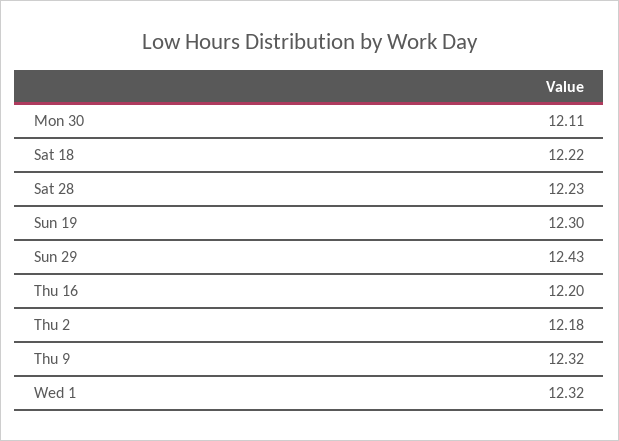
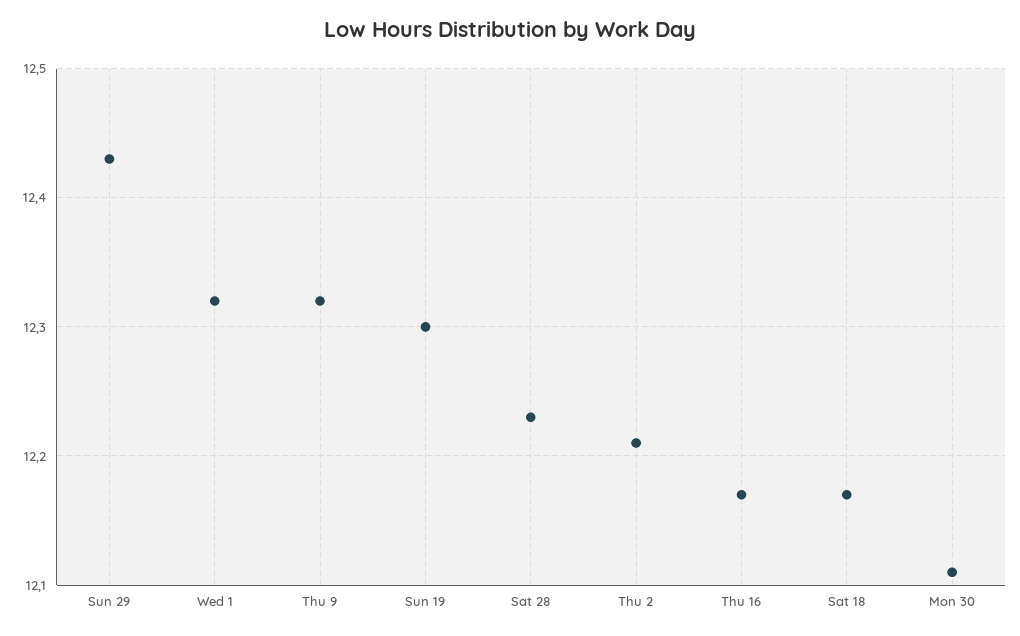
Sat 18: 12.22 -> 12.17
Thu 16: 12.2 -> 12.17
Thu 2: 12.18 -> 12.21

